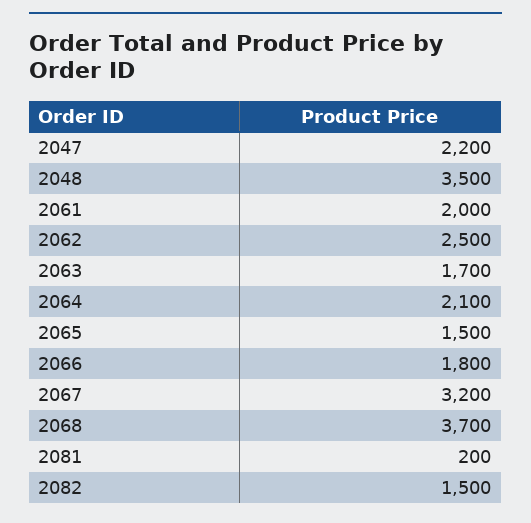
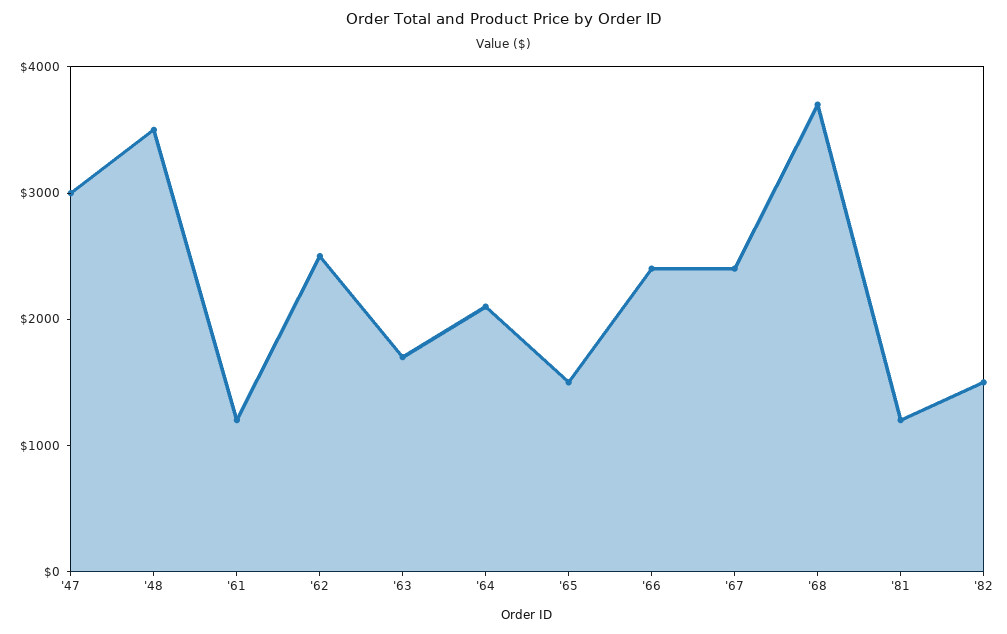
2047: 2200 -> 3000
2061: 2000 -> 1200
2066: 1800 -> 2400
2067: 3200 -> 2400
2081: 200 -> 1200

